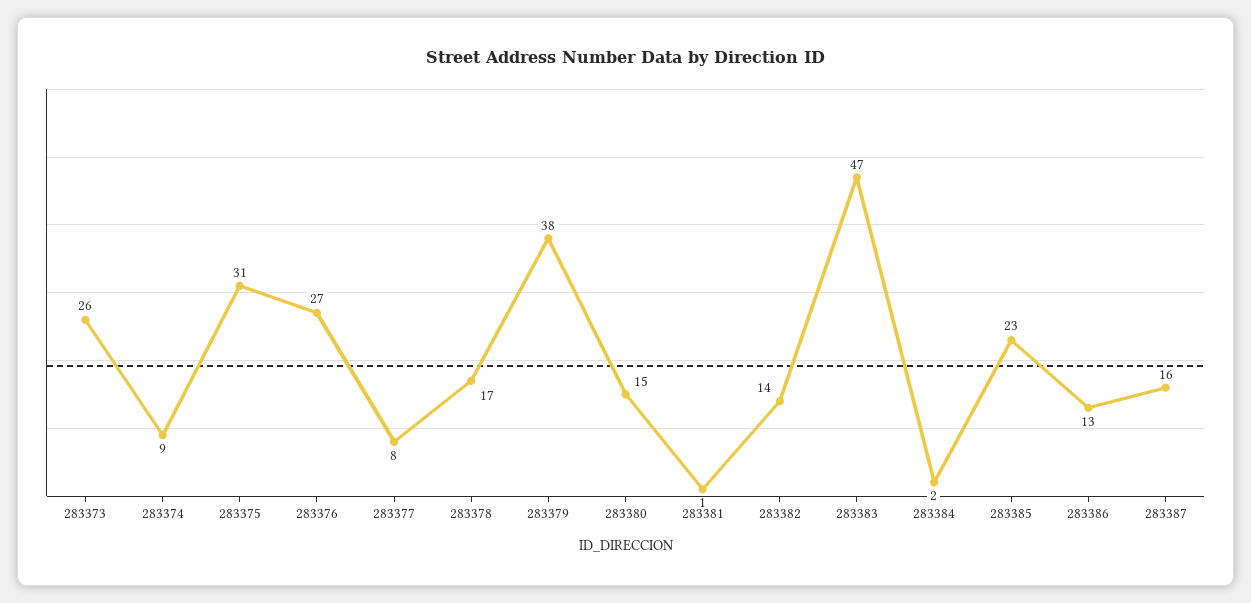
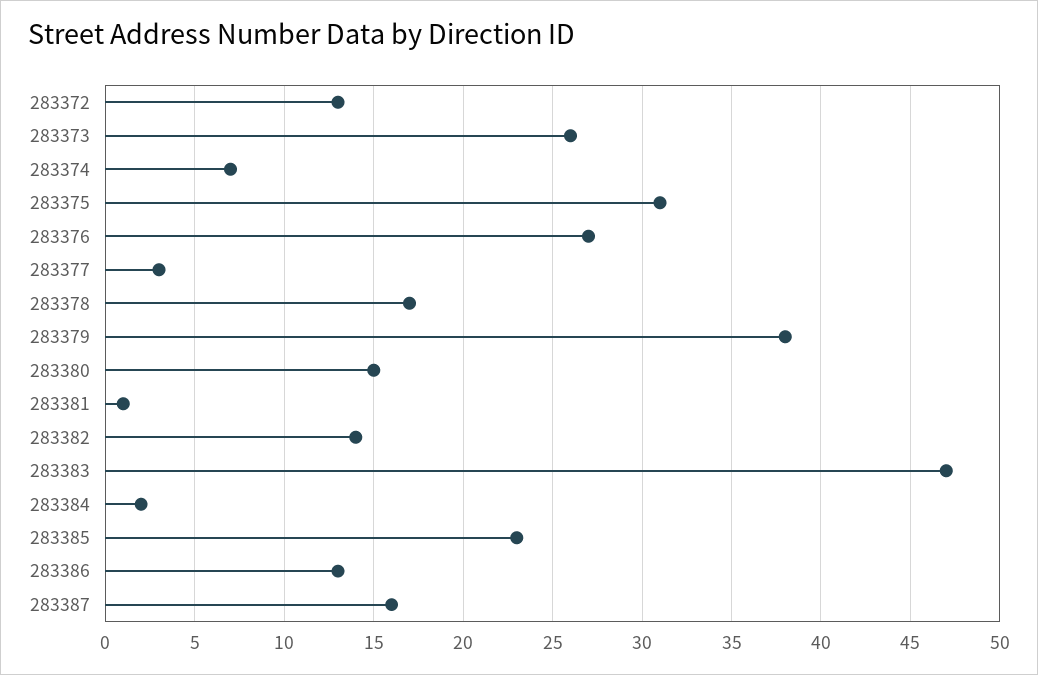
283374: 9 -> 7
283377: 8 -> 3
283372: none -> 13

